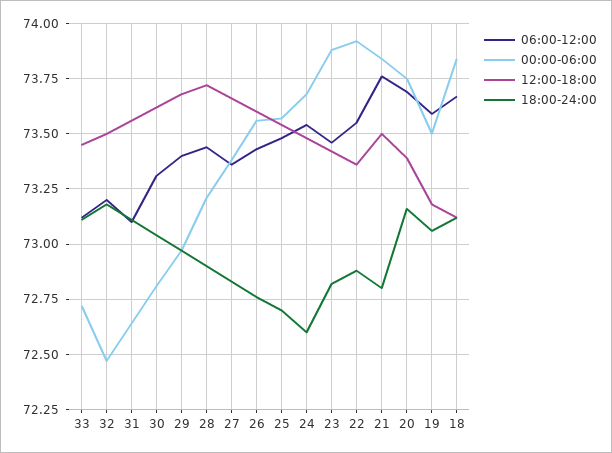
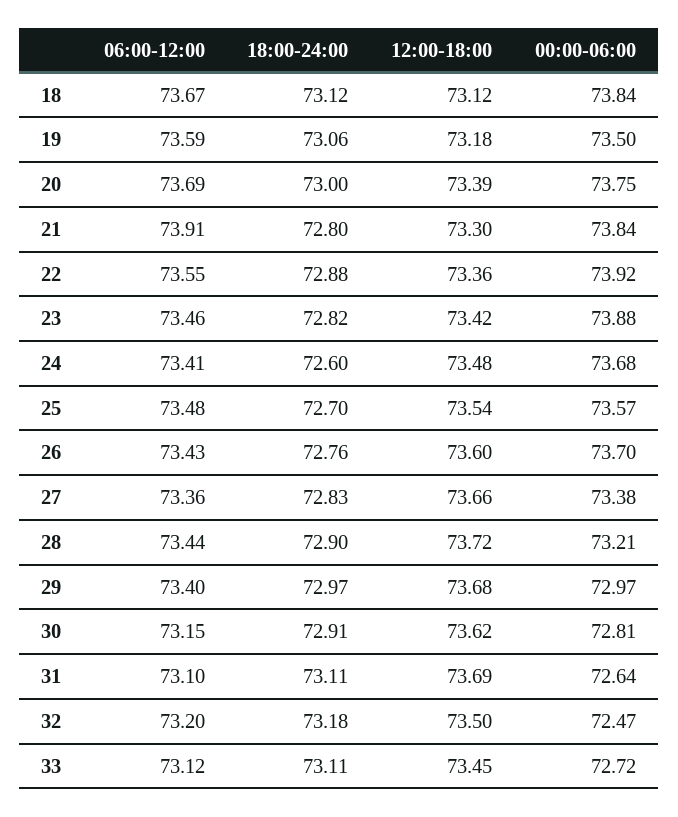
12:00-18:00, 31: 73.55 -> 73.69
06:00-12:00, 30: 73.3 -> 73.15
18:00-24:00, 30: 73.05 -> 72.91
00:00-06:00, 26: 73.55 -> 73.7
06:00-12:00, 24: 73.55 -> 73.41
06:00-12:00, 21: 73.75 -> 73.91
12:00-18:00, 21: 73.5 -> 73.3
18:00-24:00, 20: 73.15 -> 73

